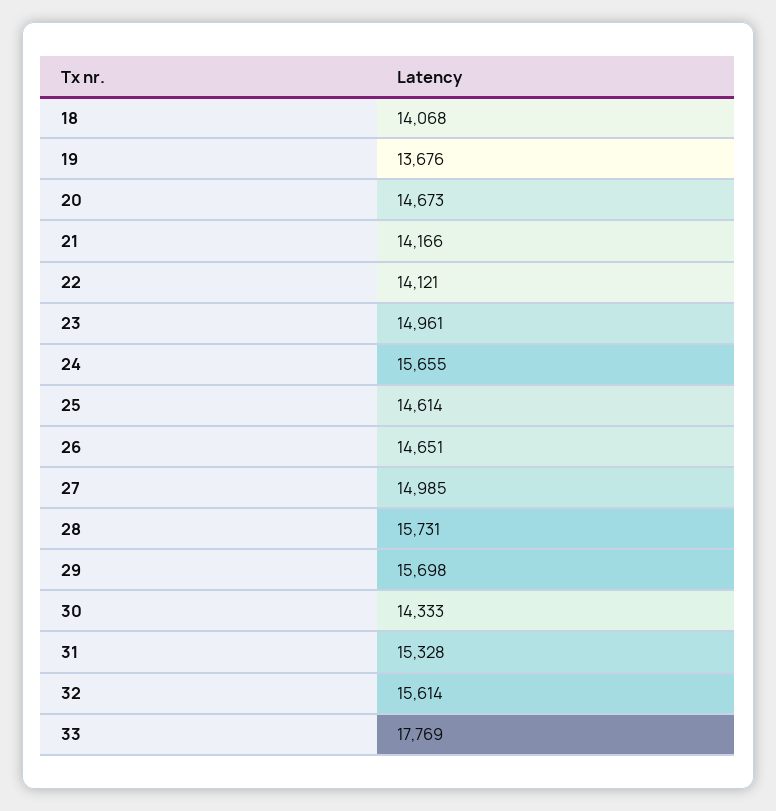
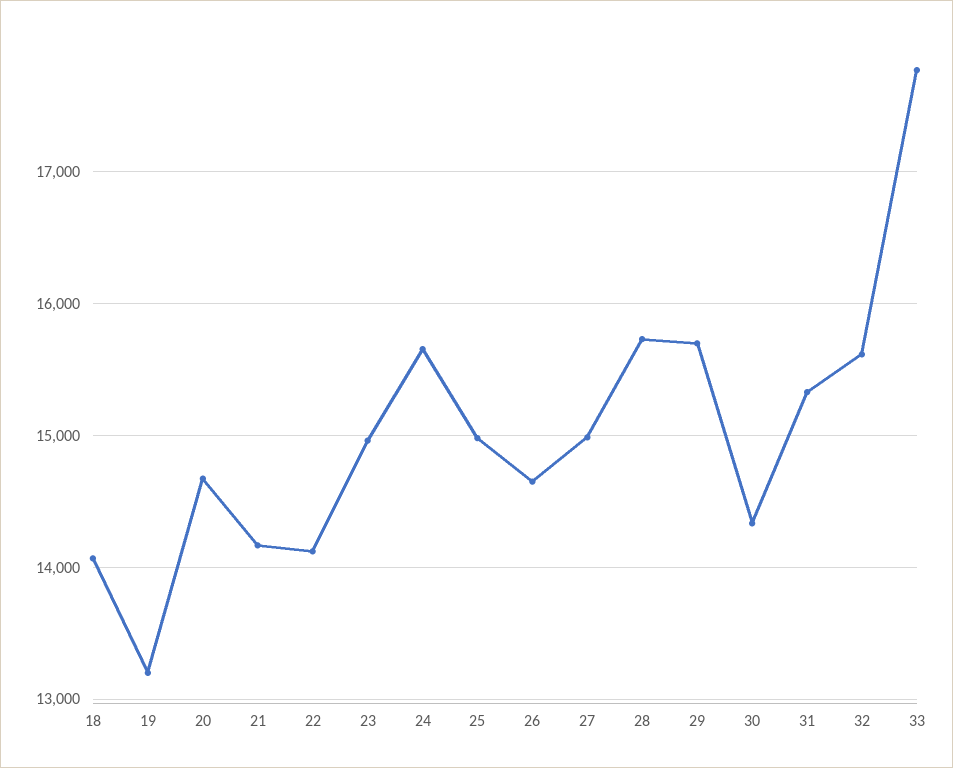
19: 13676 -> 13200
25: 14614 -> 15000

